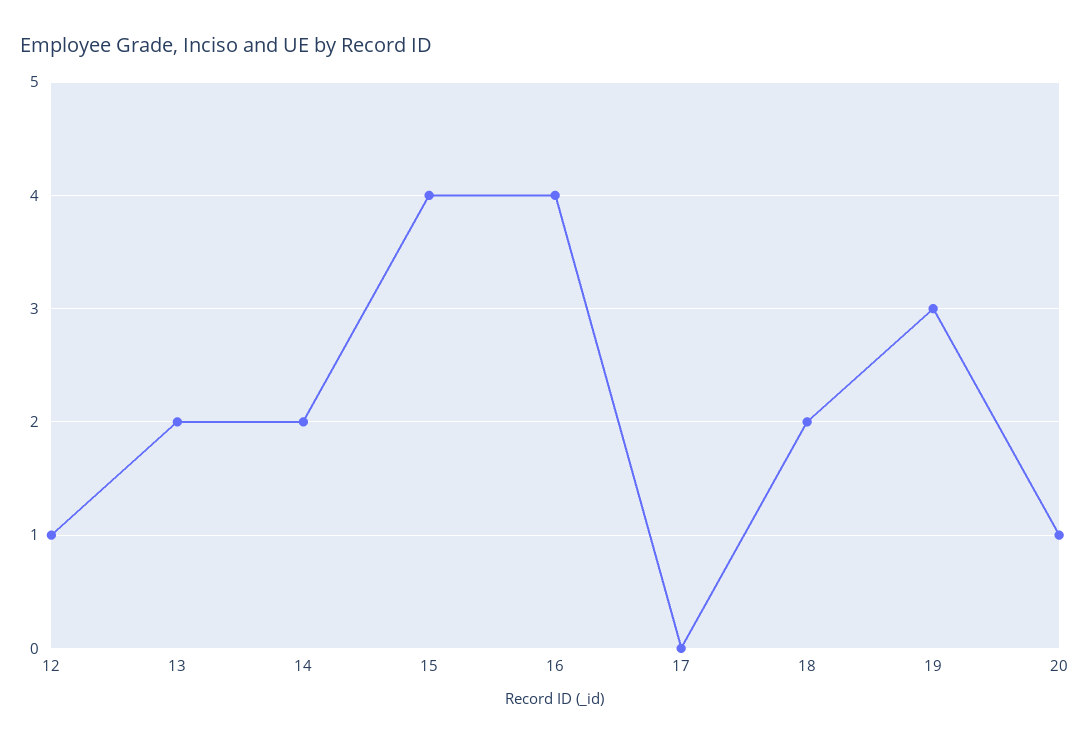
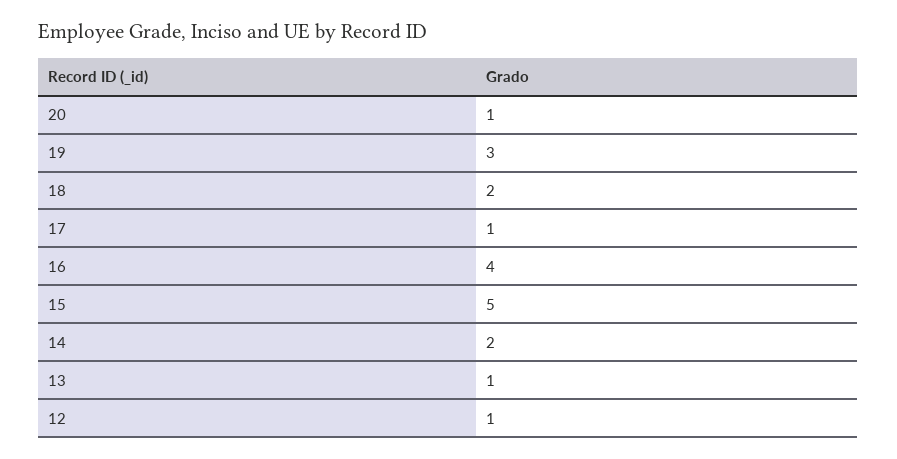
13: 2 -> 1
15: 4 -> 5
17: 0 -> 1

